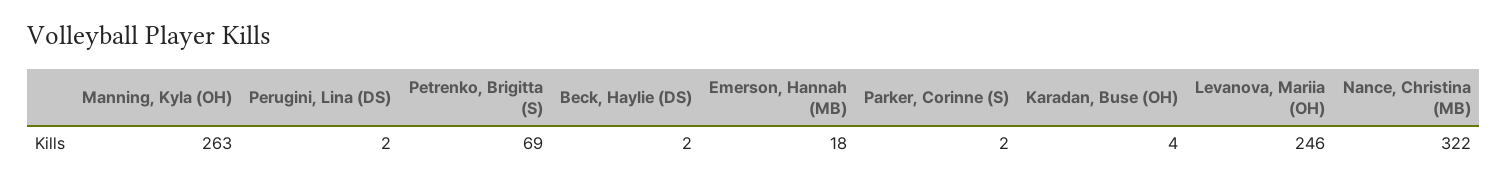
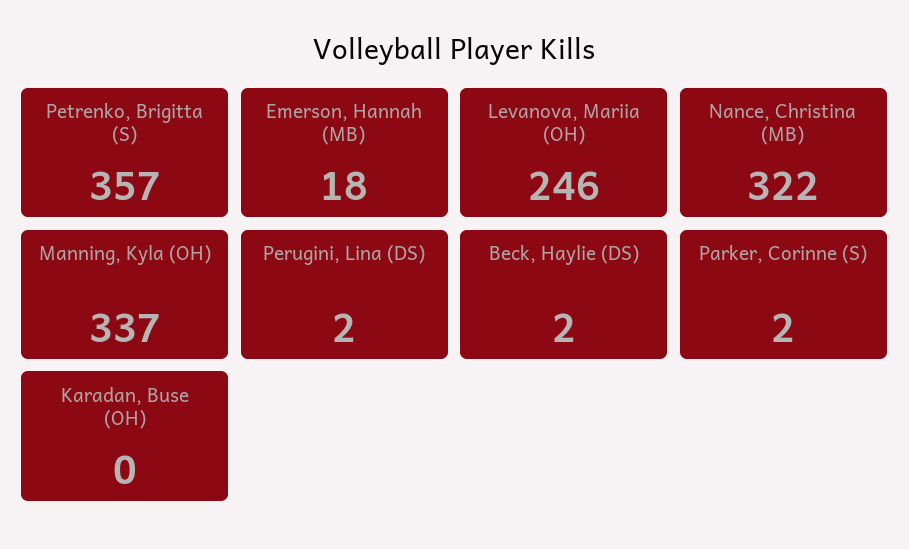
Manning, Kyla (OH): 263 -> 337
Petrenko, Brigitta (S): 69 -> 357
Karadan, Buse (OH): 4 -> 0

